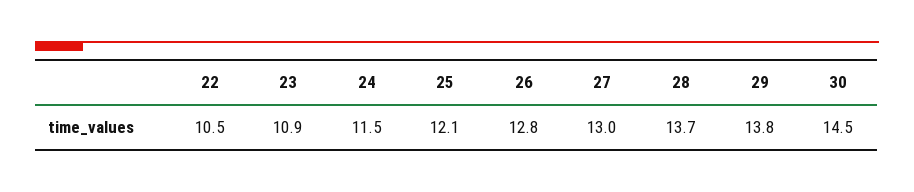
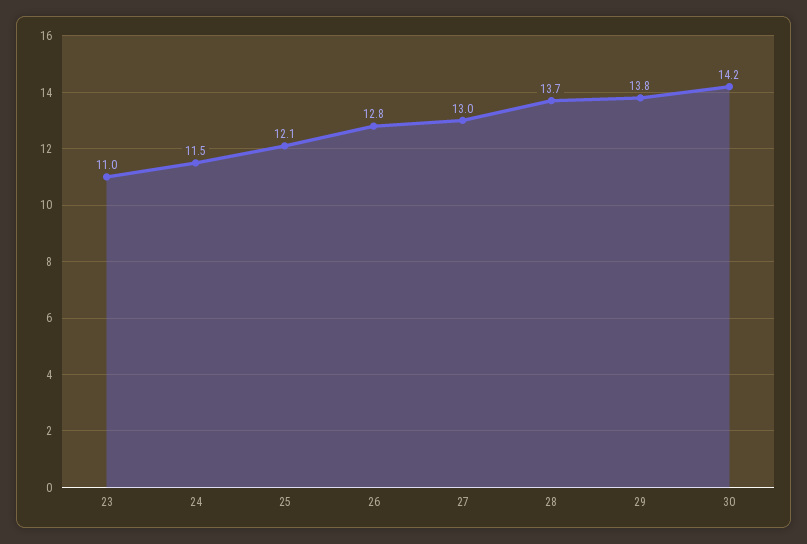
22: 10.5 -> none
23: 10.9 -> 11
30: 14.5 -> 14.2

